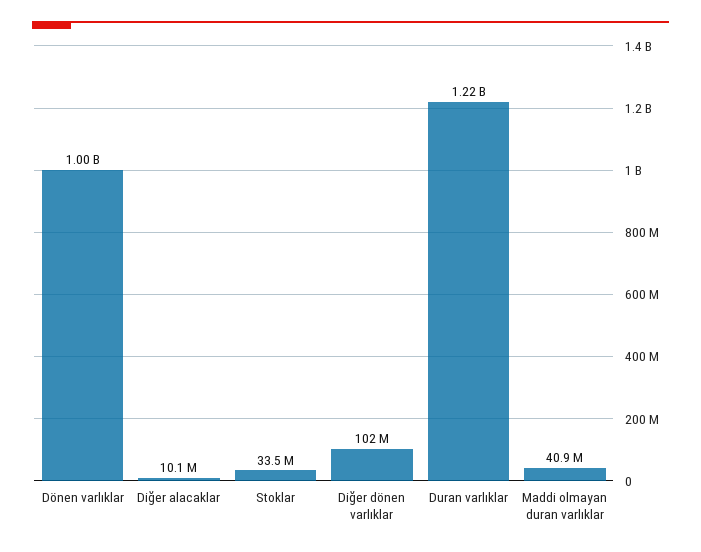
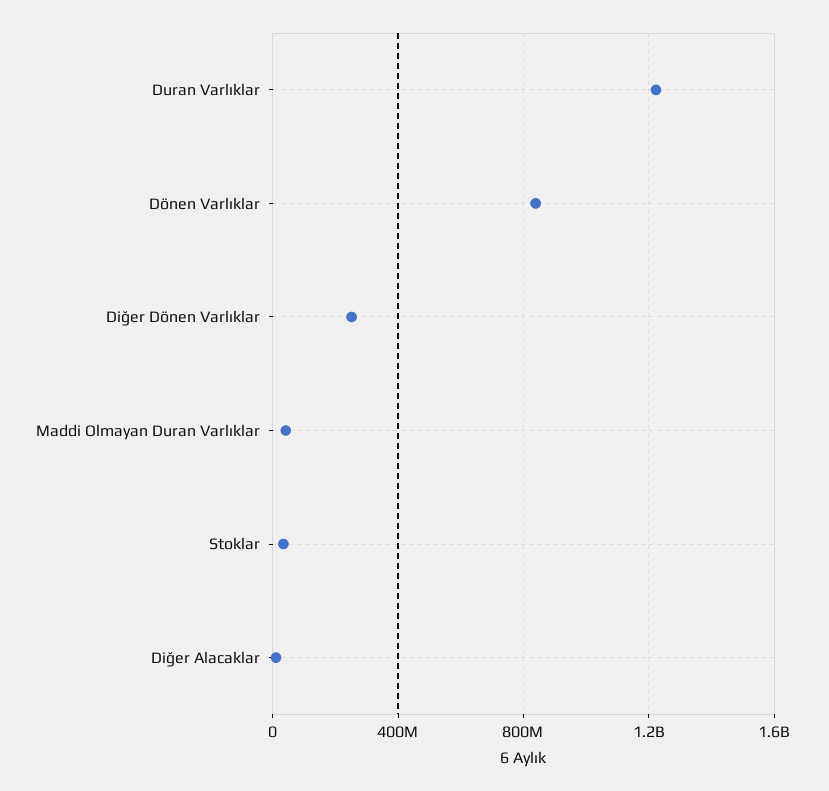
Dönen varlıklar: 1000000000 -> 850000000
Diğer dönen varlıklar: 102000000 -> 250000000

